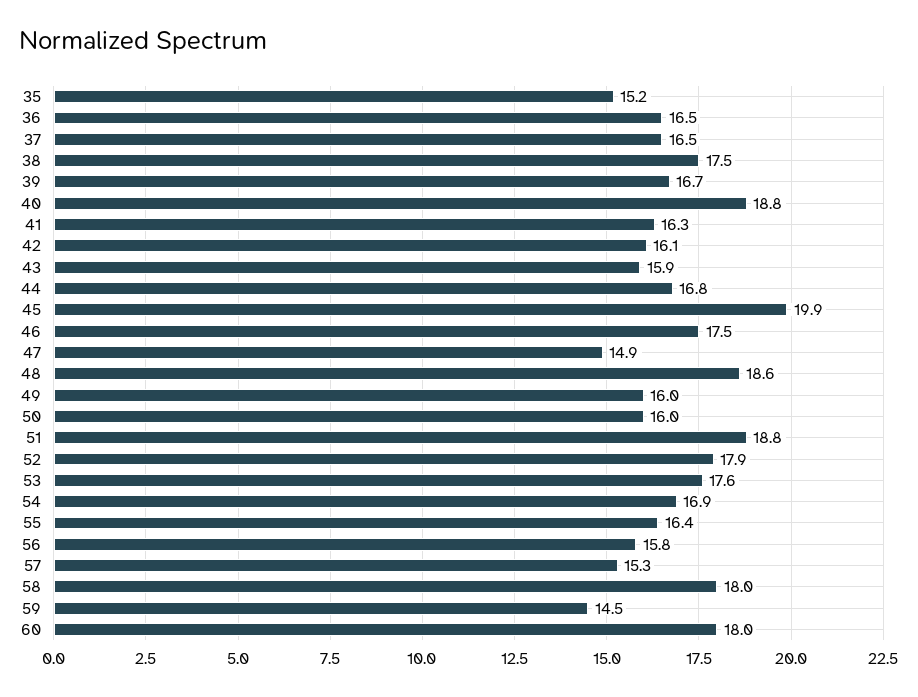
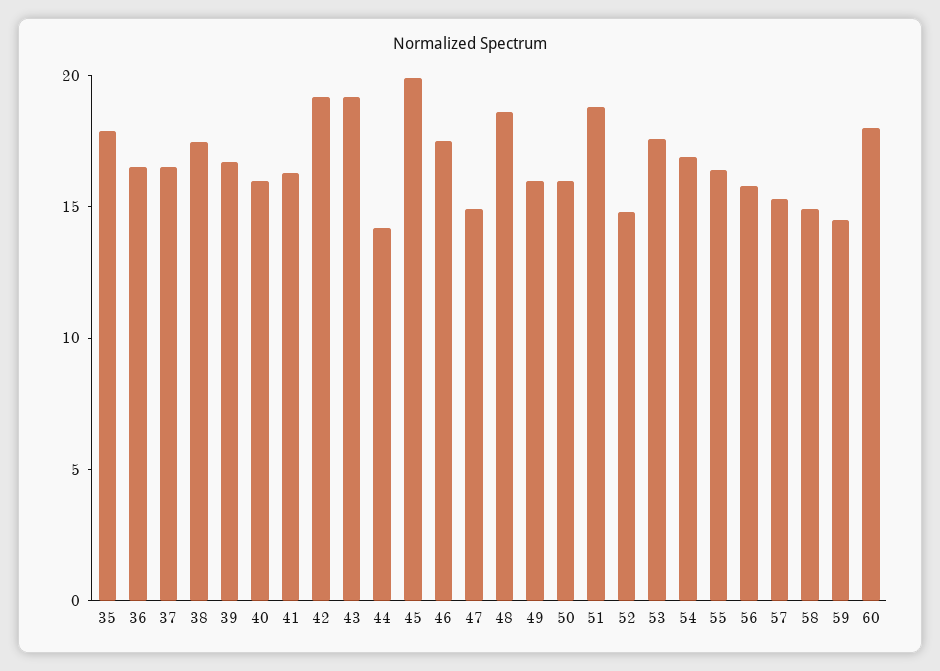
35: 15.2 -> 18
40: 18.8 -> 16
42: 16.1 -> 19
43: 15.9 -> 19
44: 16.8 -> 14
52: 17.9 -> 15
58: 18 -> 15

